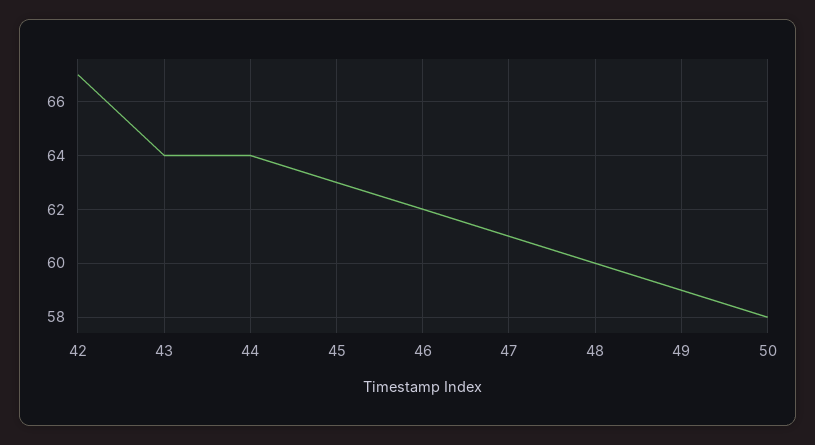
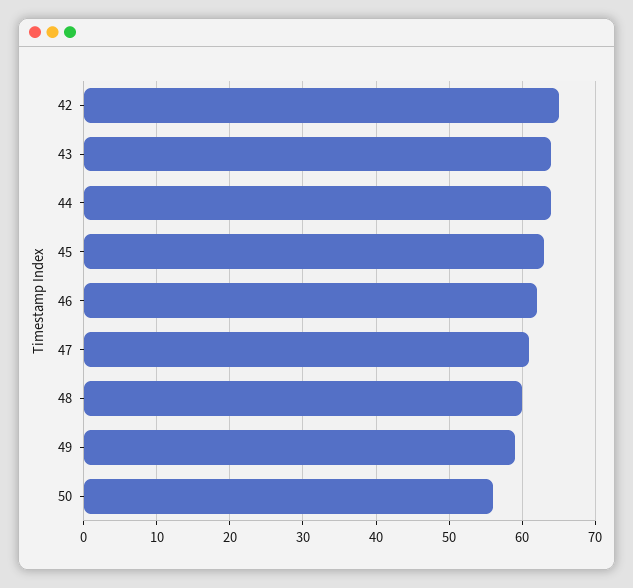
42: 67 -> 65
50: 58 -> 56

